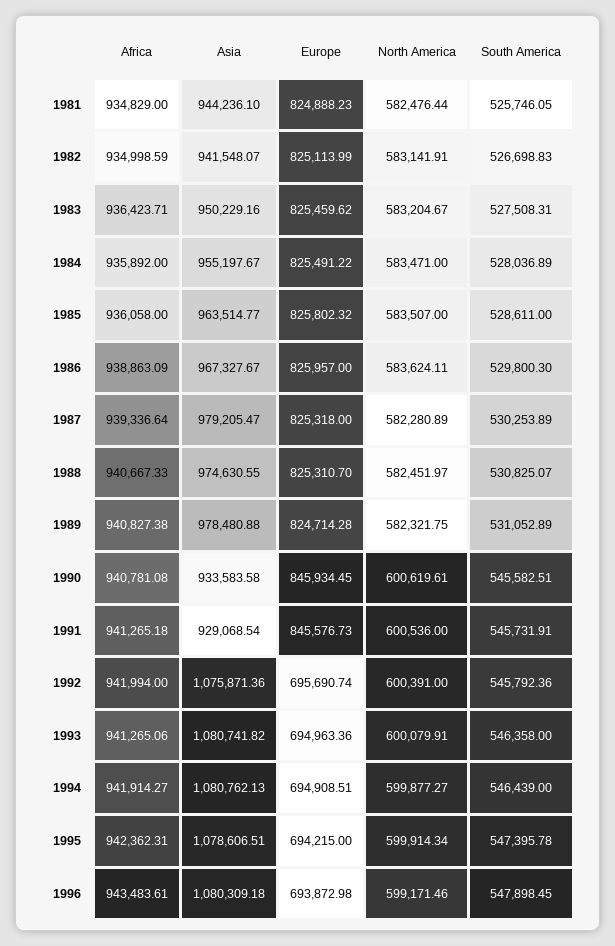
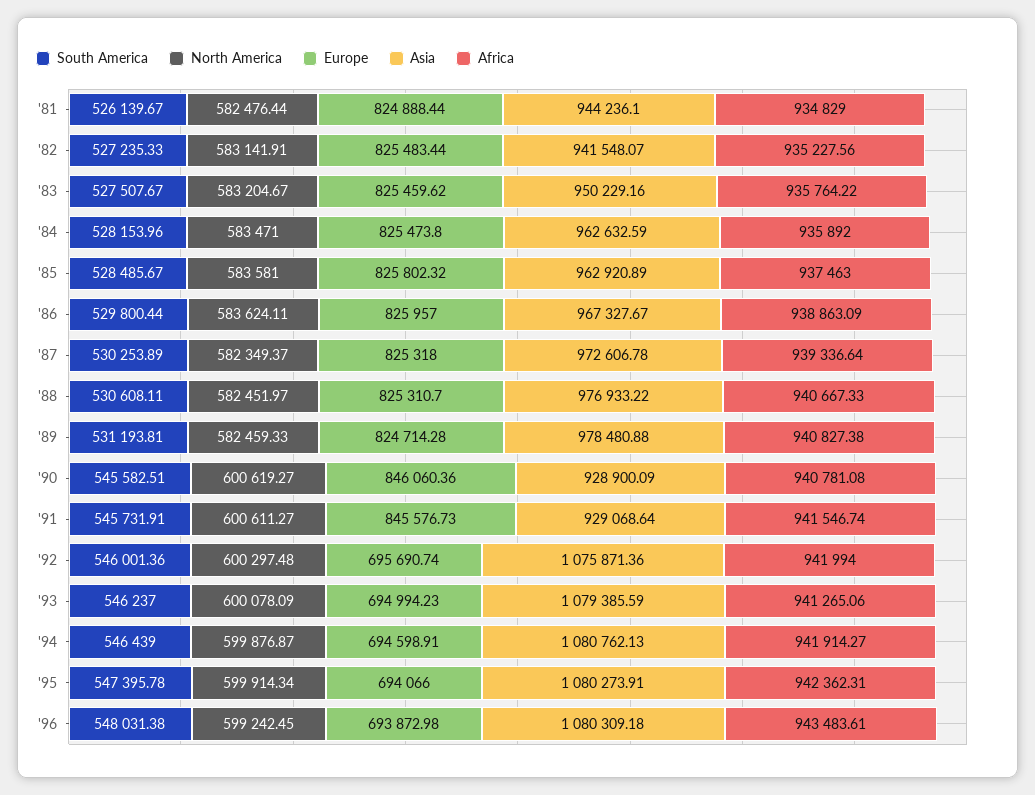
Europe, 1981: 824888.23 -> 824888.44
South America, 1981: 525746.05 -> 526139.67
Africa, 1982: 934998.59 -> 935227.56
Europe, 1982: 825113.99 -> 825483.44
South America, 1982: 526698.83 -> 527235.33
Africa, 1983: 936423.71 -> 935764.22
South America, 1983: 527508.31 -> 527507.67
Asia, 1984: 955197.67 -> 962632.59
Europe, 1984: 825491.22 -> 825473.8
South America, 1984: 528036.89 -> 528153.96
Africa, 1985: 936058 -> 937463
Asia, 1985: 963514.77 -> 962920.89
North America, 1985: 583507 -> 583581
South America, 1985: 528611 -> 528485.67
South America, 1986: 529800.3 -> 529800.44
Asia, 1987: 979205.47 -> 972606.78
North America, 1987: 582280.89 -> 582349.37
Asia, 1988: 974630.55 -> 976933.22
South America, 1988: 530825.07 -> 530608.11
North America, 1989: 582321.75 -> 582459.33
South America, 1989: 531052.89 -> 531193.81
Asia, 1990: 933583.58 -> 928900.09
Europe, 1990: 845934.45 -> 846060.36
North America, 1990: 600619.61 -> 600619.27
Africa, 1991: 941265.18 -> 941546.74
Asia, 1991: 929068.54 -> 929068.64
North America, 1991: 600536 -> 600611.27
North America, 1992: 600391 -> 600297.48
South America, 1992: 545792.36 -> 546001.36
Asia, 1993: 1080741.82 -> 1079385.59
Europe, 1993: 694963.36 -> 694994.23
North America, 1993: 600079.91 -> 600078.09
South America, 1993: 546358 -> 546237
Europe, 1994: 694908.51 -> 694598.91
North America, 1994: 599877.27 -> 599876.87
Asia, 1995: 1078606.51 -> 1080273.91
Europe, 1995: 694215 -> 694066
North America, 1996: 599171.46 -> 599242.45
South America, 1996: 547898.45 -> 548031.38

